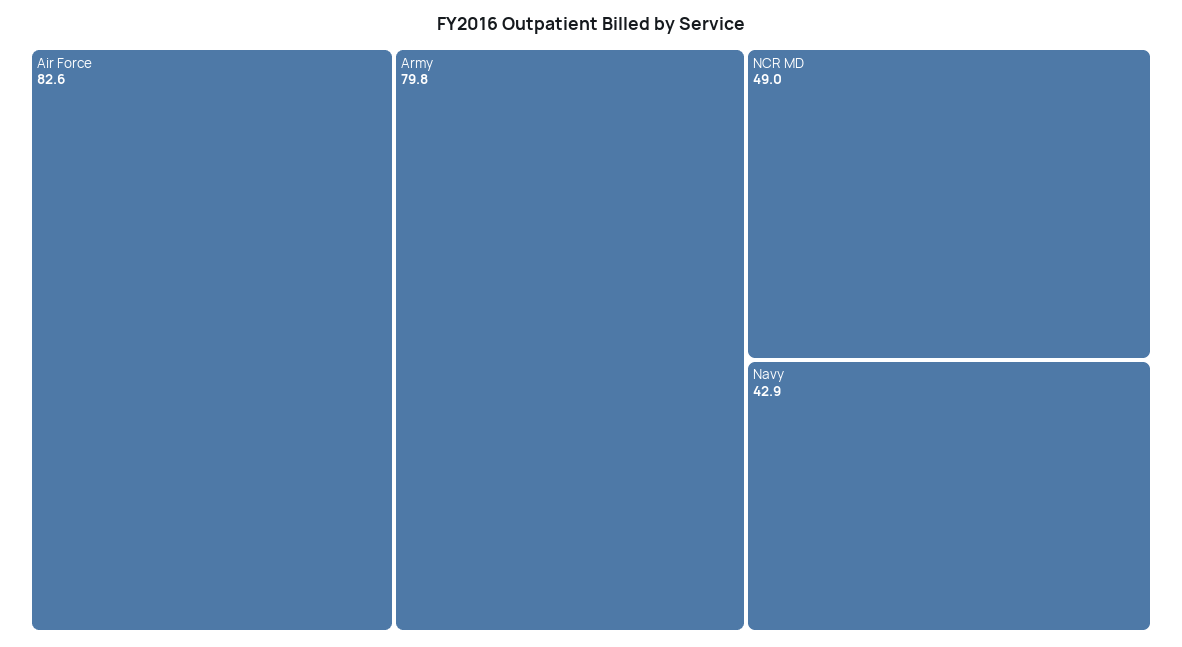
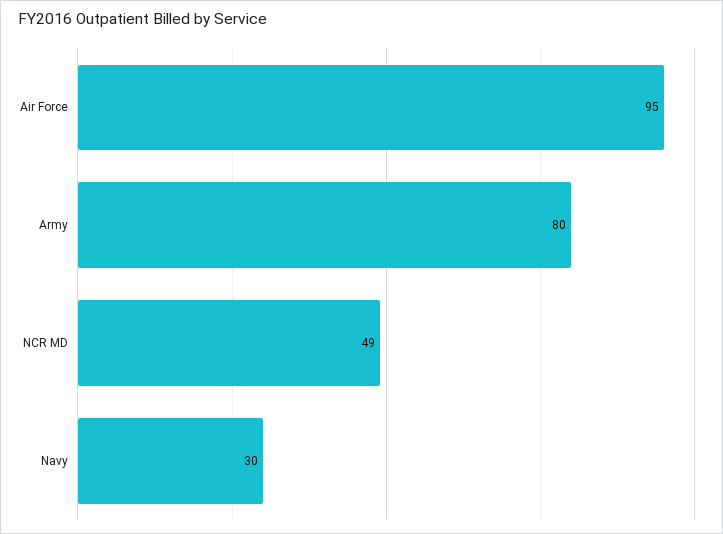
Air Force: 82.6 -> 95
Navy: 42.9 -> 30

